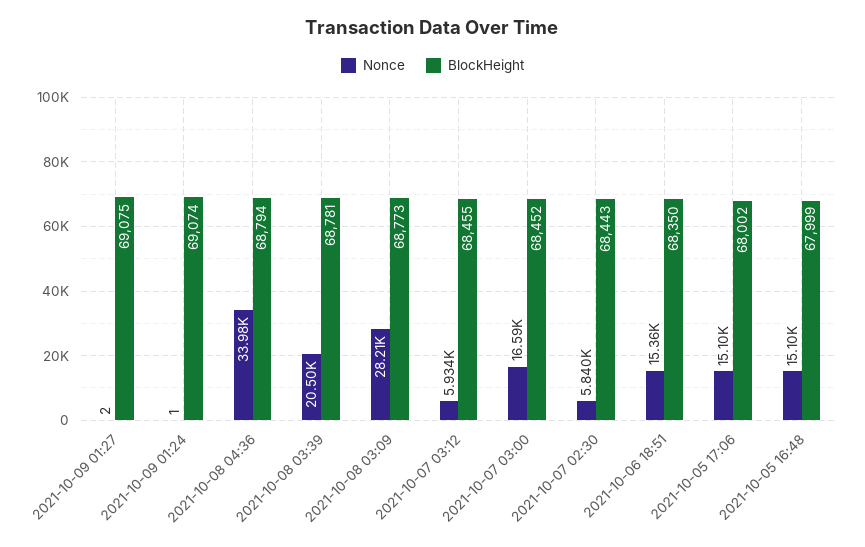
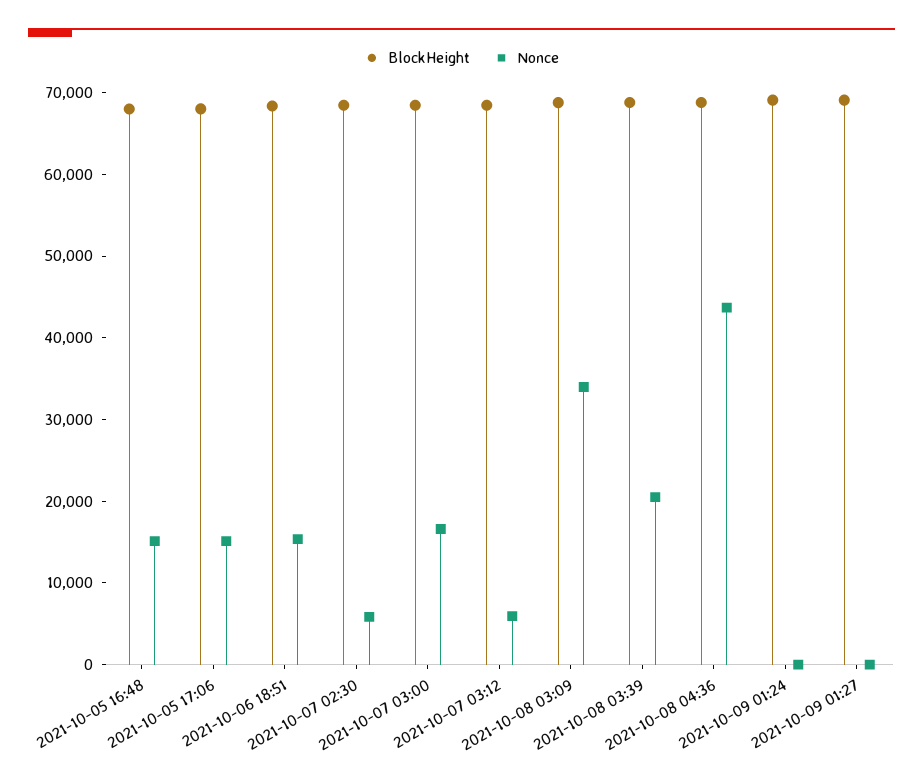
Nonce, 2021-10-08 04:36: 33980 -> 44000
Nonce, 2021-10-08 03:09: 28210 -> 34000

